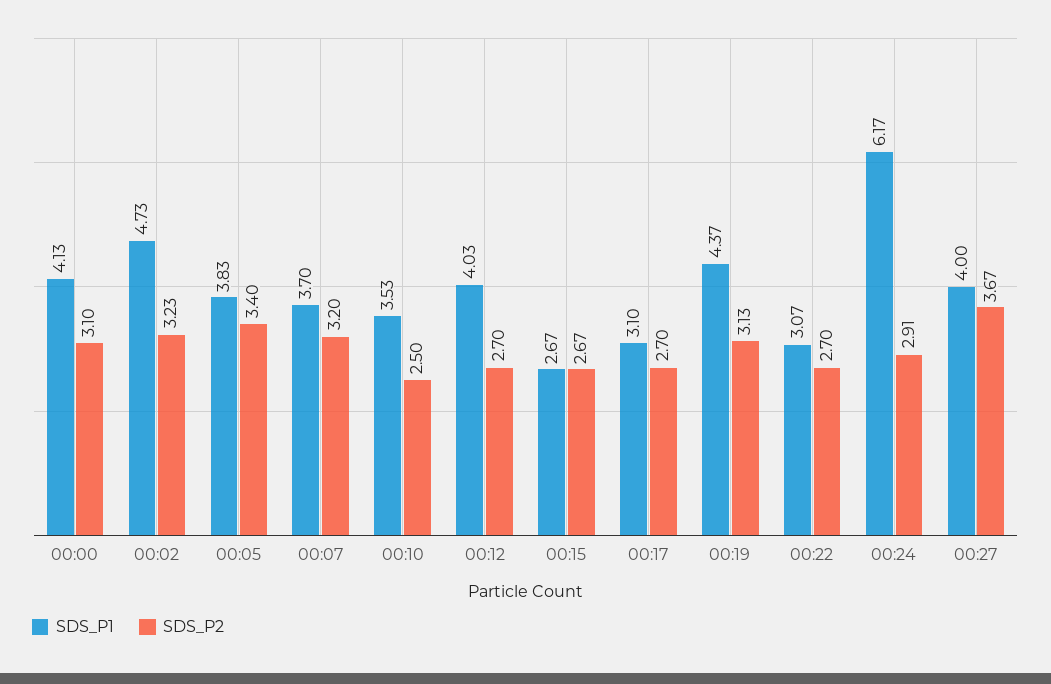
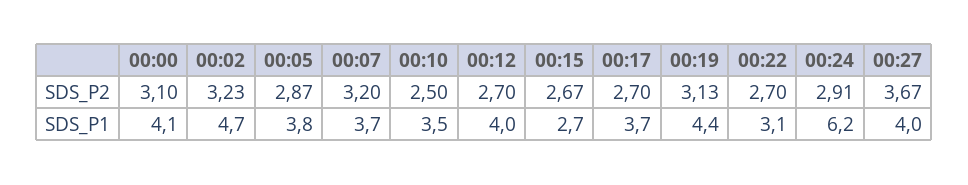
SDS_P2, 00:05: 3.4 -> 2.87
SDS_P1, 00:17: 3.1 -> 3.7

